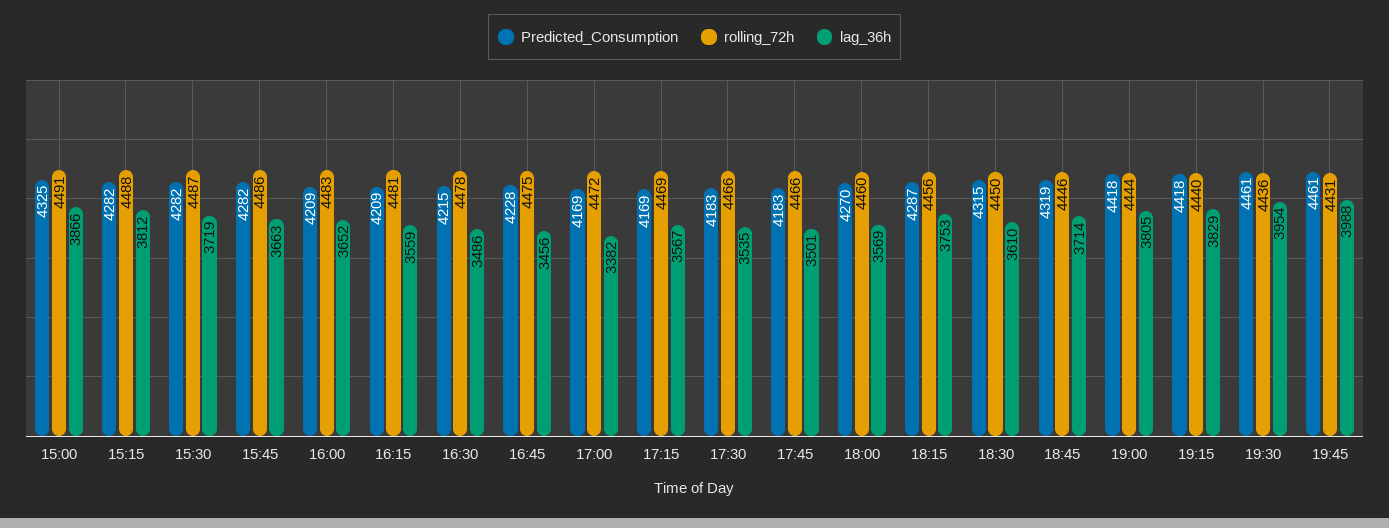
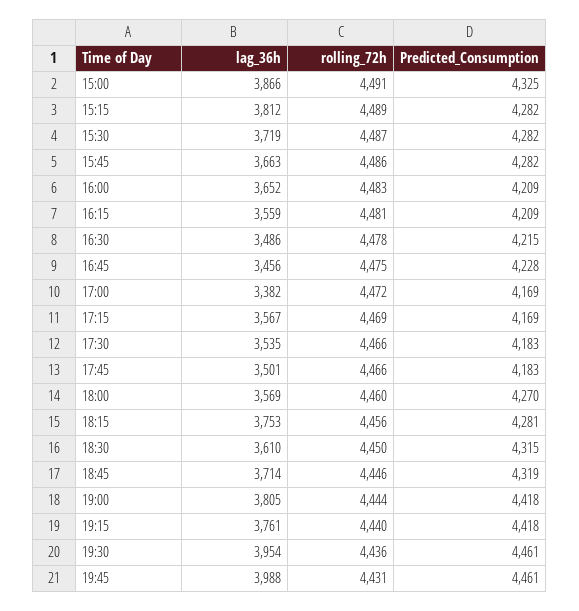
rolling_72h, 15:15: 4488 -> 4489
Predicted_Consumption, 18:15: 4287 -> 4281
lag_36h, 19:15: 3829 -> 3761

